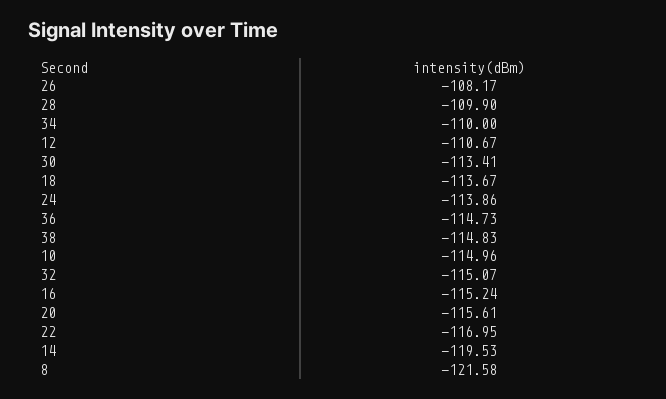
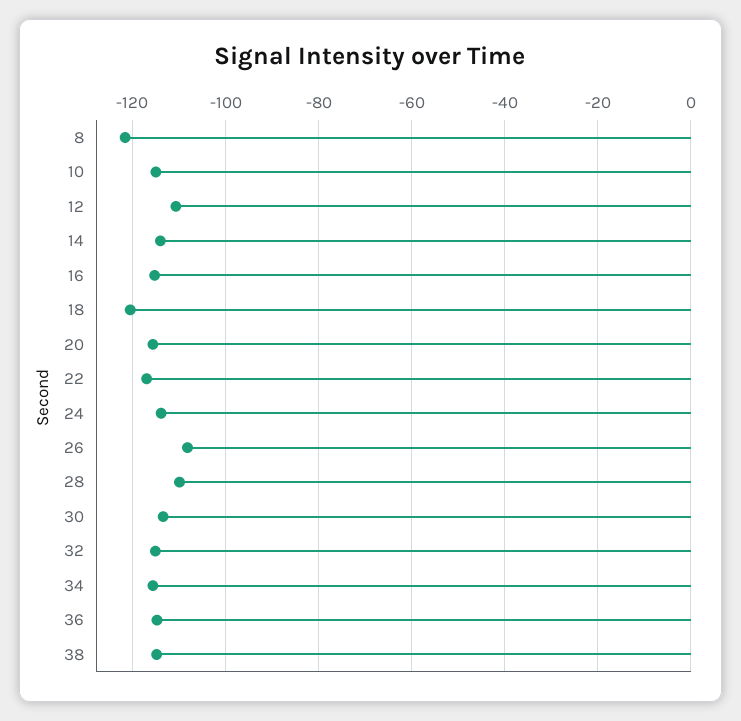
34: -110 -> -116
18: -113.67 -> -120
14: -119.53 -> -114

